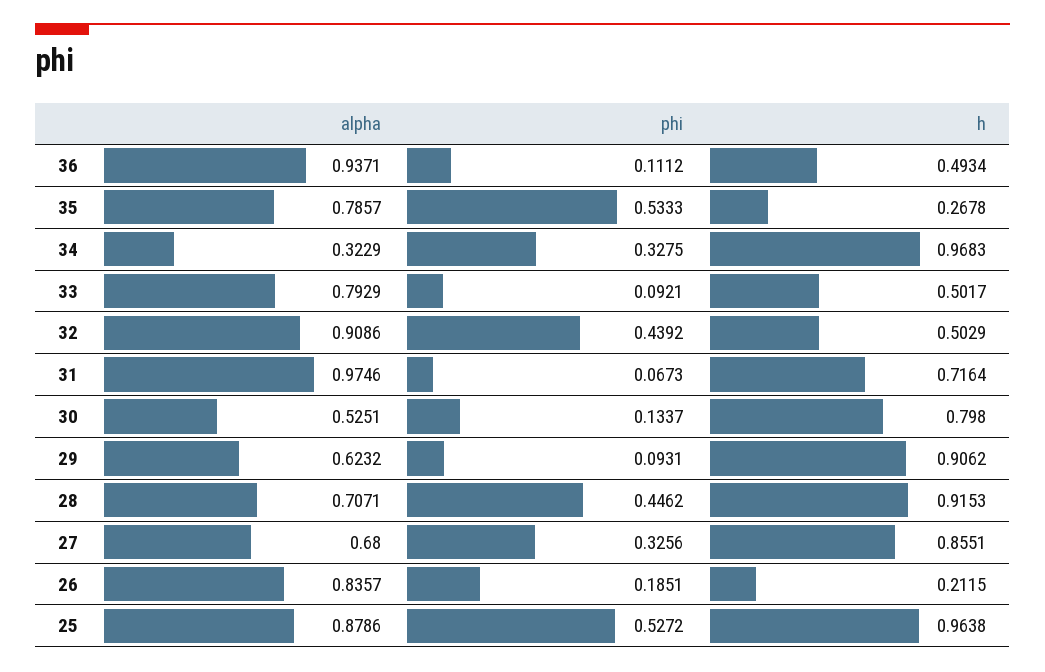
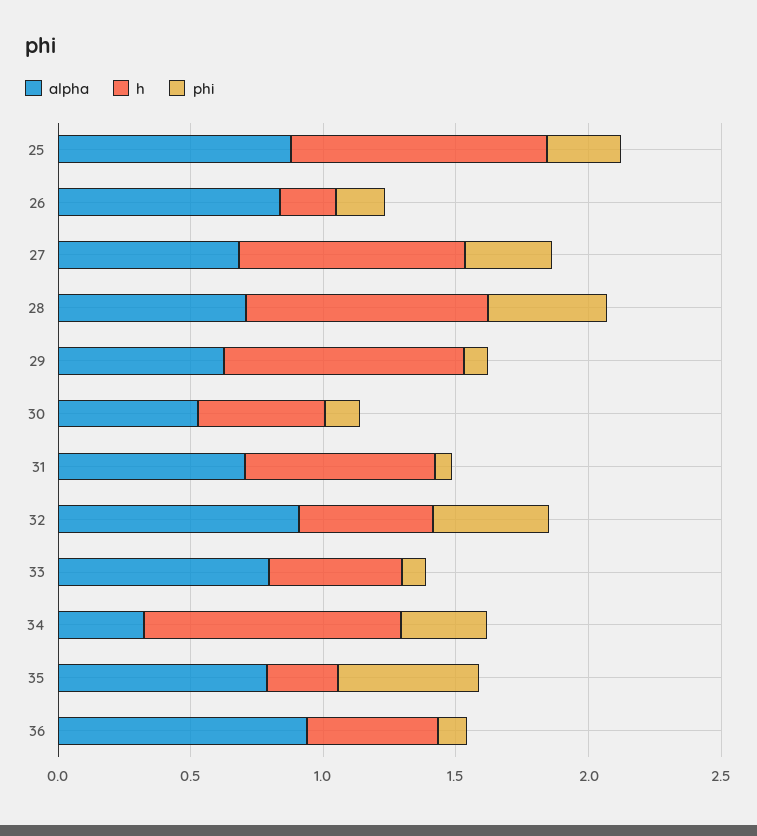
alpha, 31: 0.9746 -> 0.7
h, 30: 0.798 -> 0.5
phi, 25: 0.5272 -> 0.3

